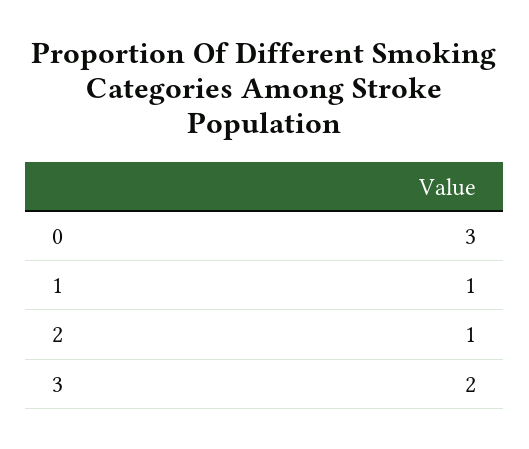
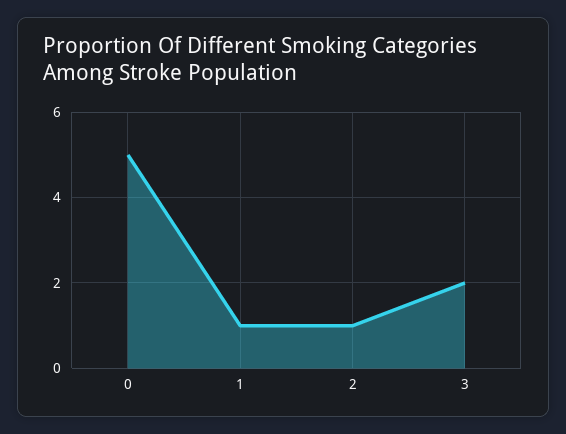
0: 3 -> 5

